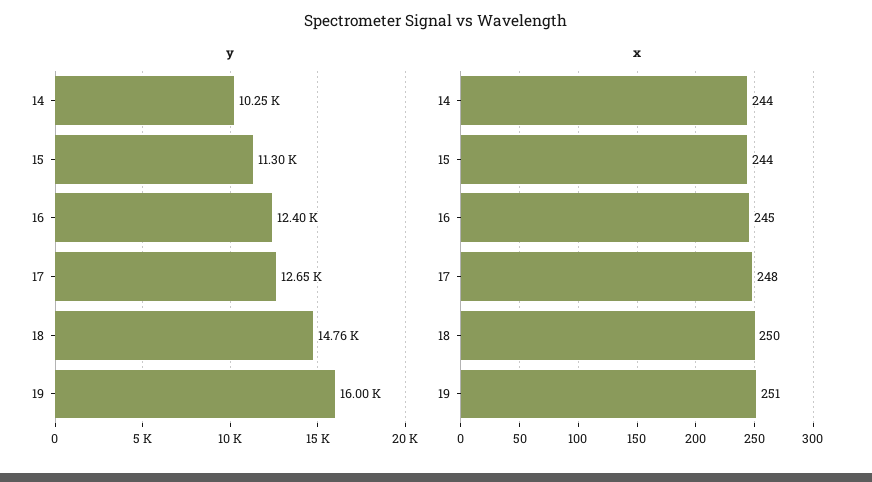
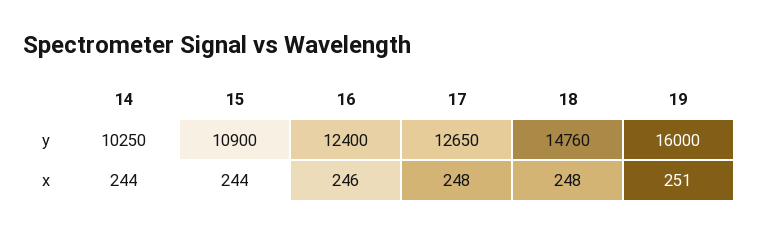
y, 15: 11300 -> 10900
x, 16: 245 -> 246
x, 18: 250 -> 248

